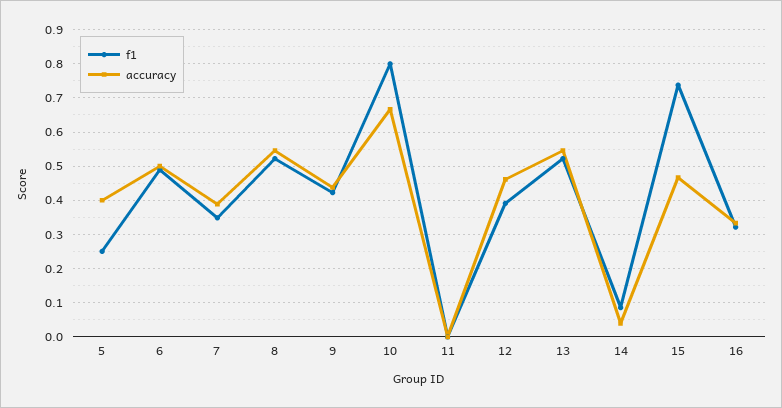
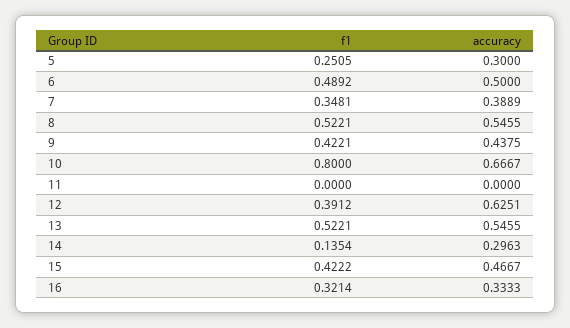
accuracy, 5: 0.4 -> 0.3
accuracy, 12: 0.46 -> 0.6251
f1, 14: 0.08 -> 0.1354
accuracy, 14: 0.04 -> 0.2963
f1, 15: 0.74 -> 0.4222

